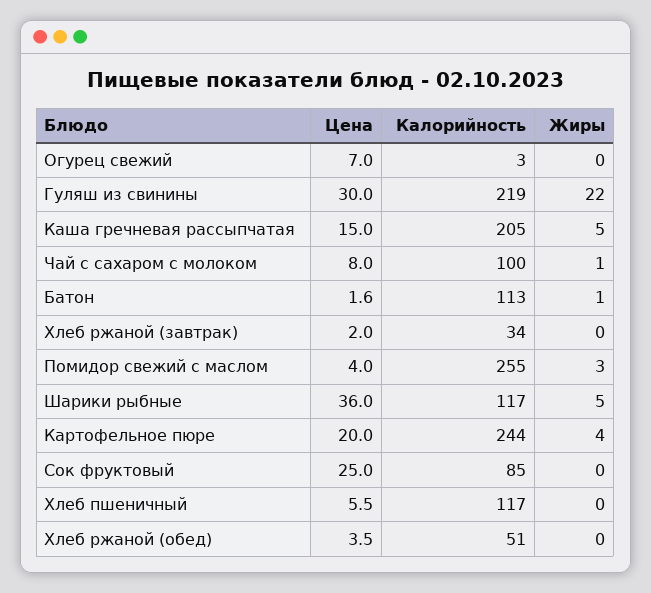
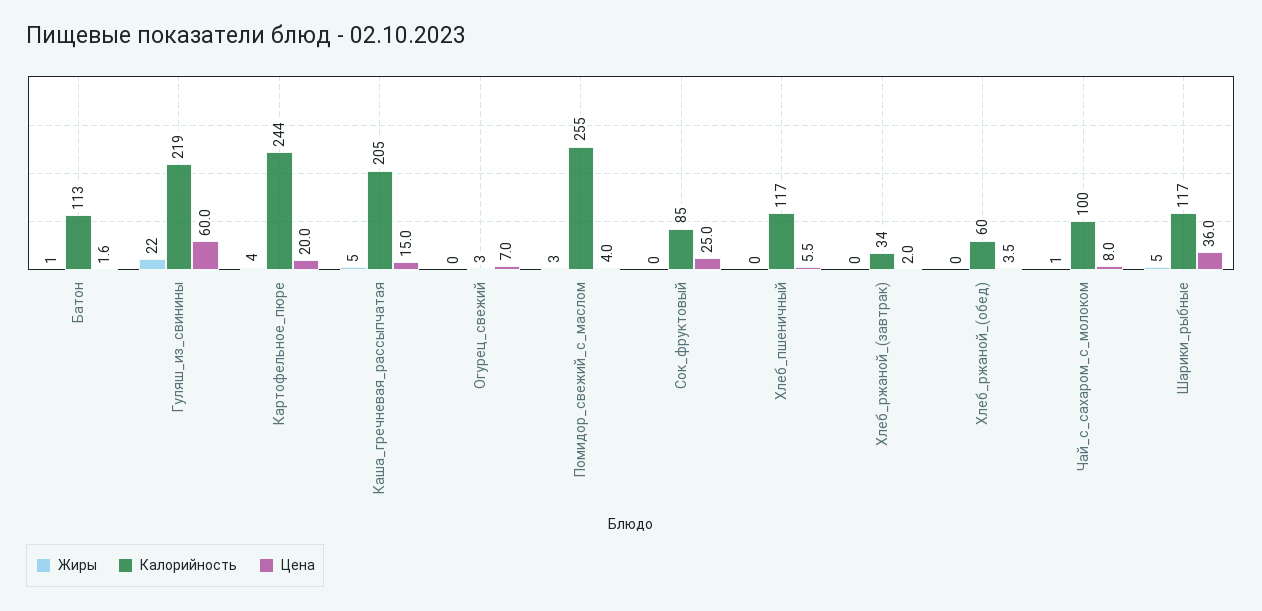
Цена, Гуляш из свинины: 30 -> 60
Калорийность, Хлеб ржаной (обед): 51 -> 60

